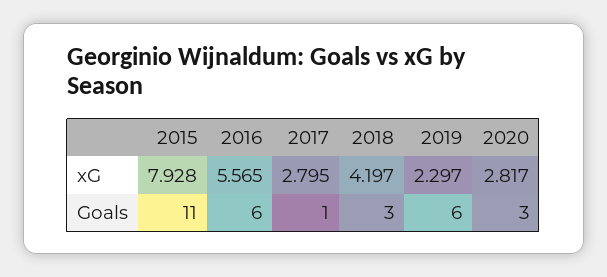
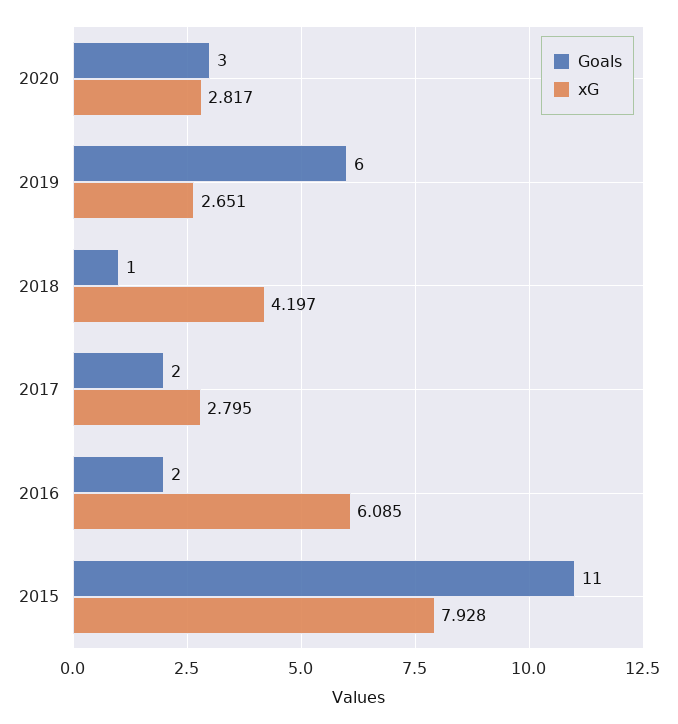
xG, 2016: 5.565 -> 6.085
xG, 2019: 2.297 -> 2.651
Goals, 2016: 6 -> 2
Goals, 2017: 1 -> 2
Goals, 2018: 3 -> 1

